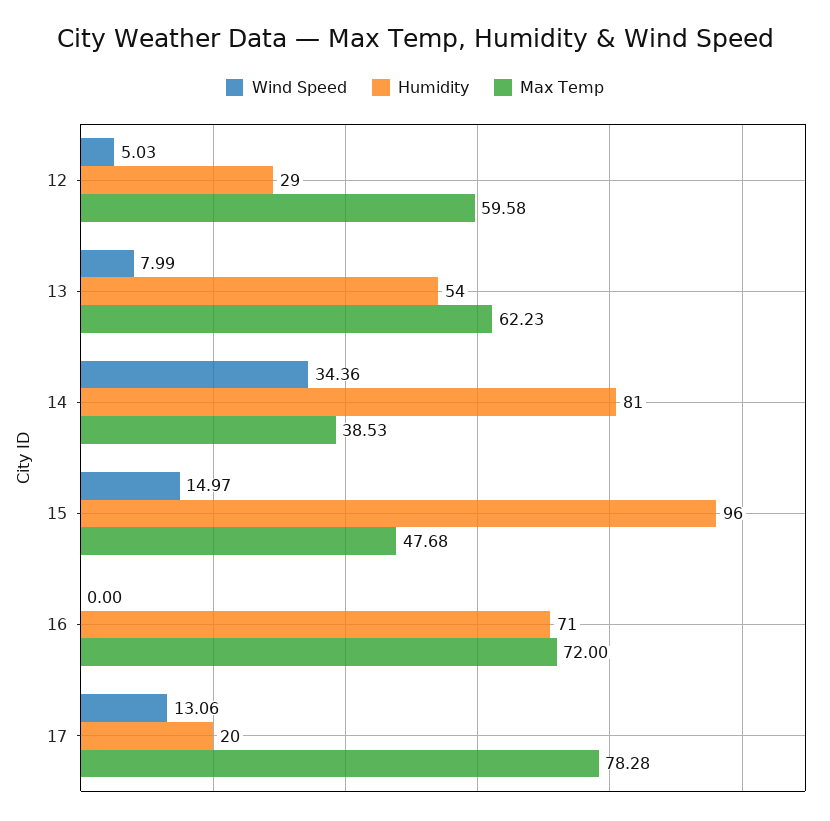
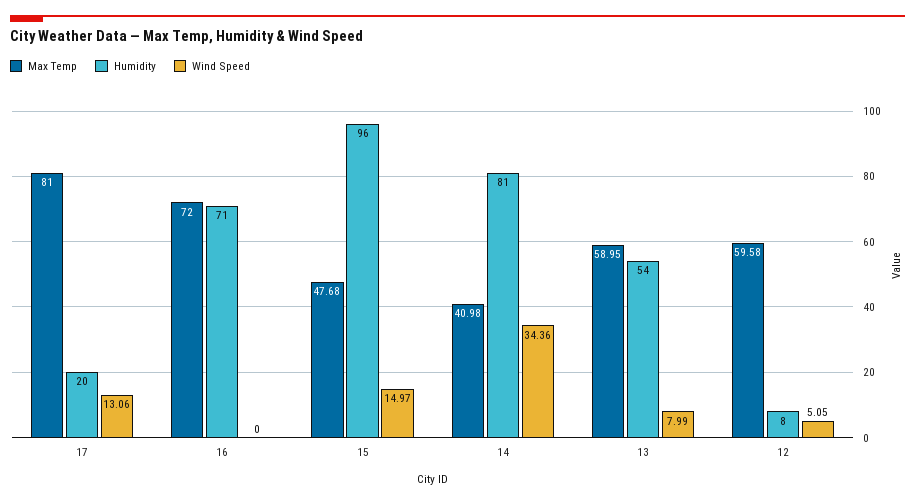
Wind Speed, 12: 5.03 -> 5.05
Humidity, 12: 29 -> 8
Max Temp, 13: 62.23 -> 58.95
Max Temp, 14: 38.53 -> 40.98
Max Temp, 17: 78.28 -> 81

